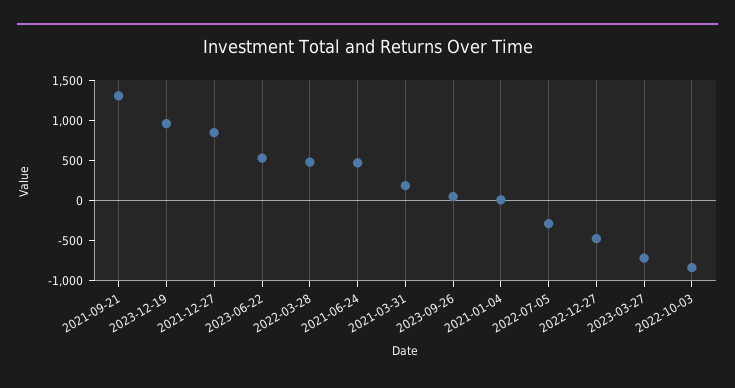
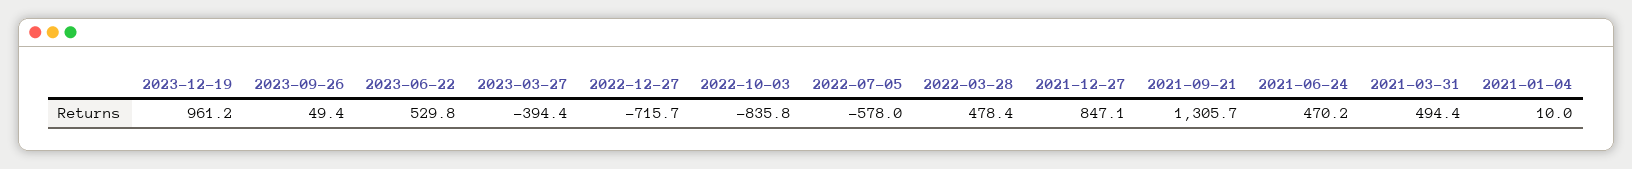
2021-03-31: 200 -> 494.4
2022-07-05: -300 -> -578
2022-12-27: -500 -> -715.7
2023-03-27: -700 -> -394.4

